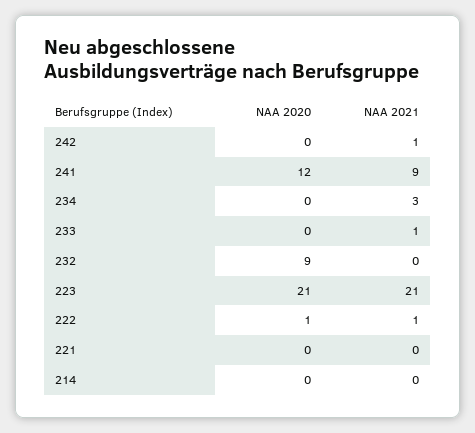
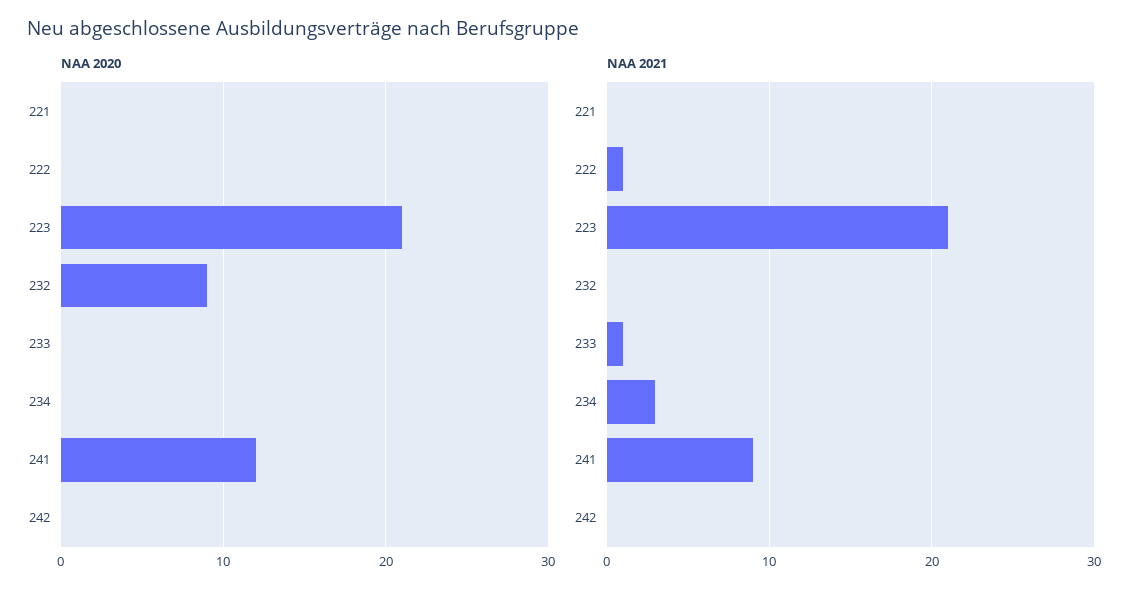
NAA 2021, 242: 1 -> 0
NAA 2020, 222: 1 -> 0
NAA 2020, 214: 0 -> none
NAA 2021, 214: 0 -> none

